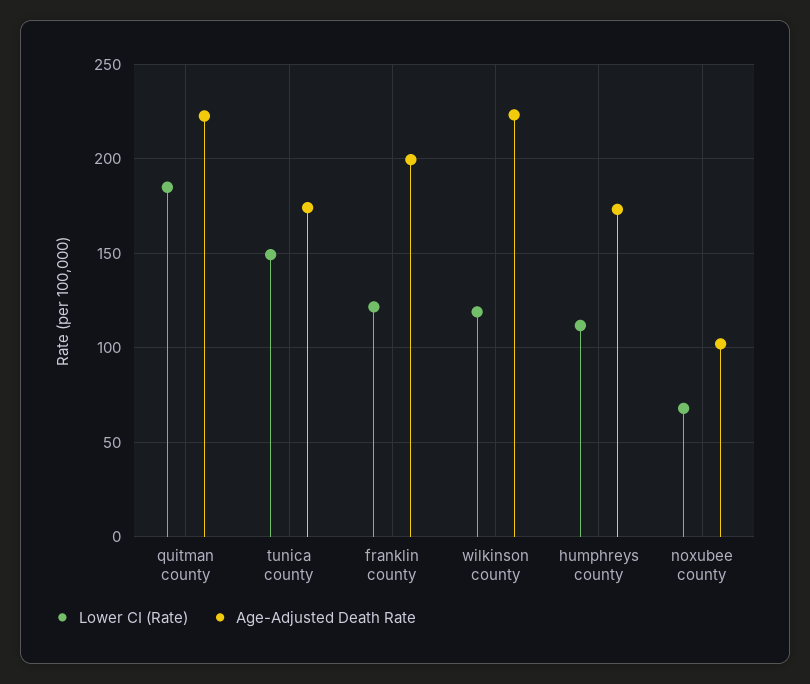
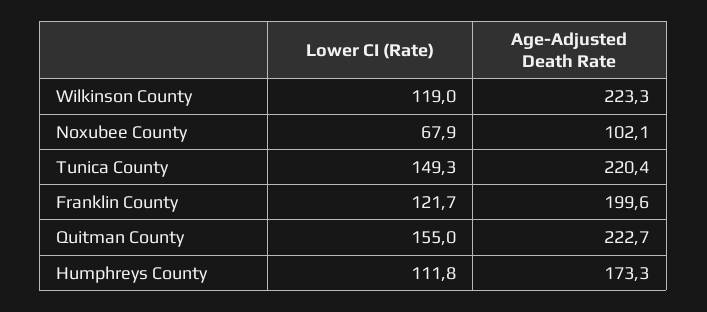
Lower CI (Rate), quitman county: 185 -> 155
Age-Adjusted Death Rate, tunica county: 175 -> 220.4

